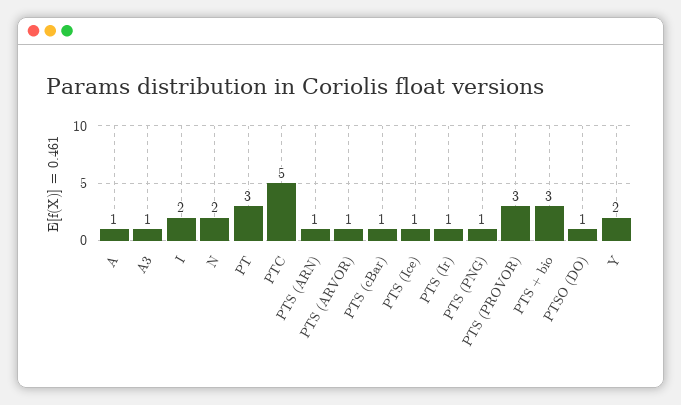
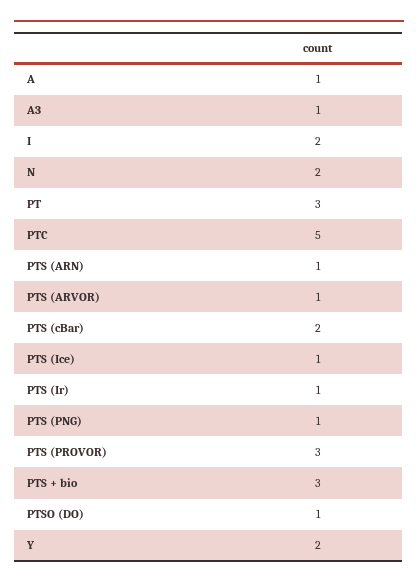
PTS (cBar): 1 -> 2

